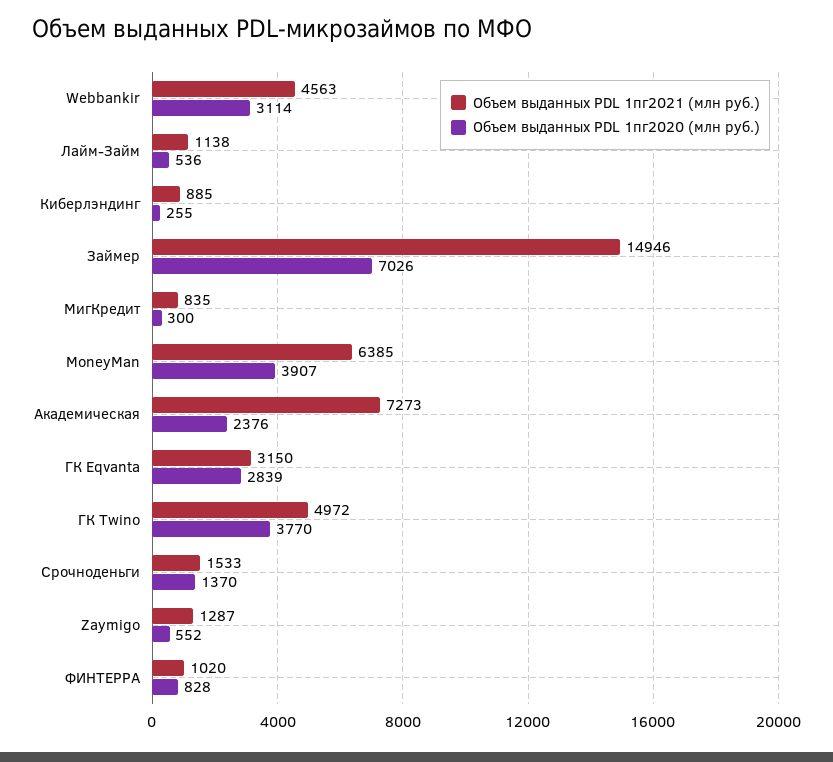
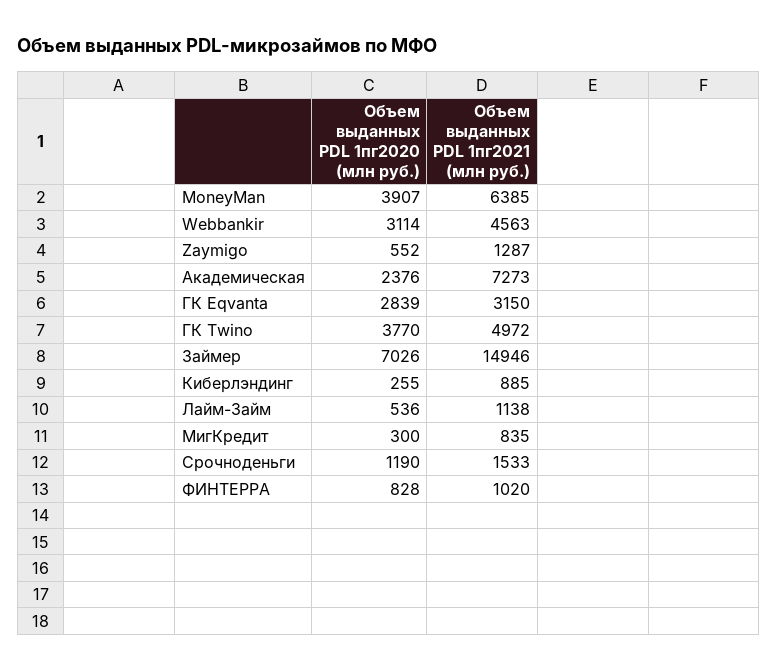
Объем выданных PDL 1пг2020 (млн руб.), Срочноденьги: 1370 -> 1190

